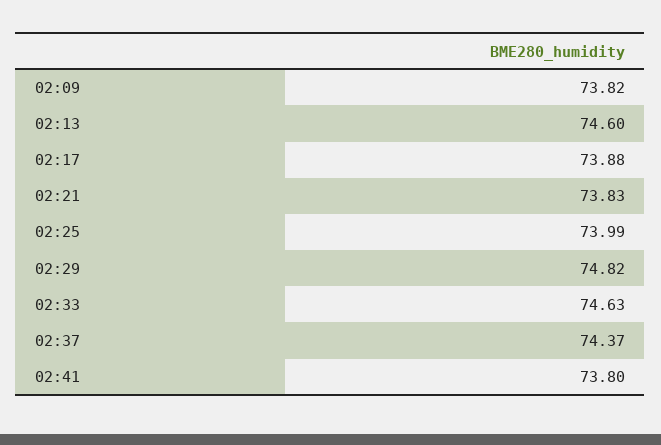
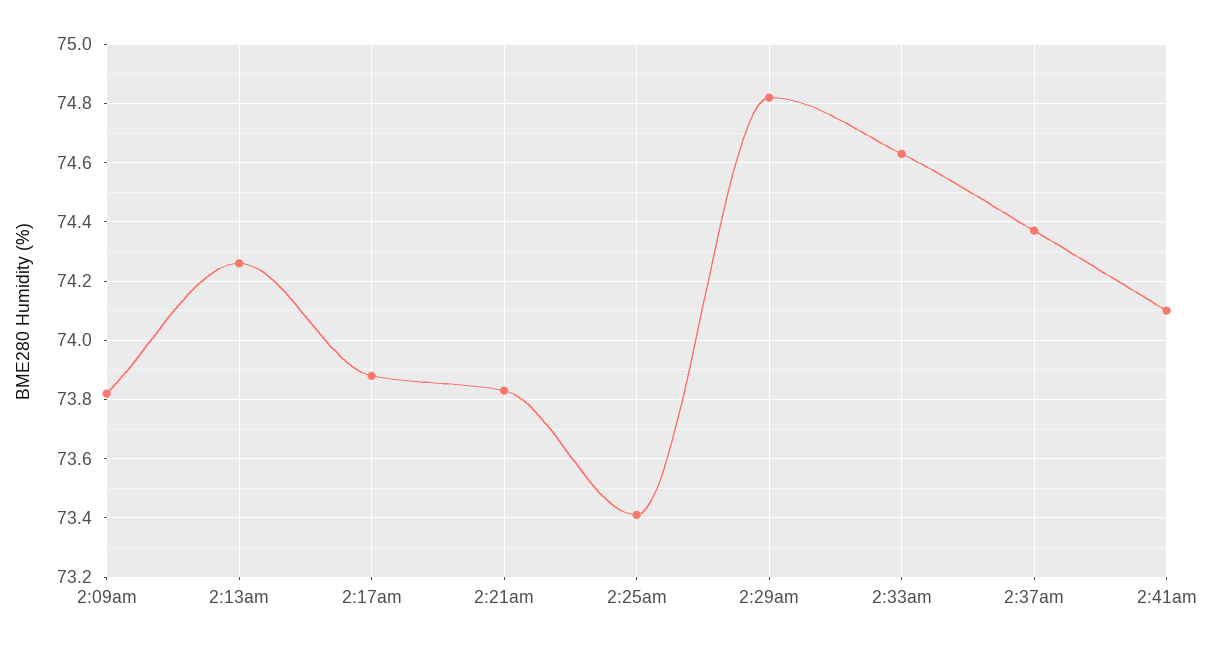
02:13: 74.6 -> 74.25
02:25: 73.99 -> 73.4
02:41: 73.8 -> 74.1

